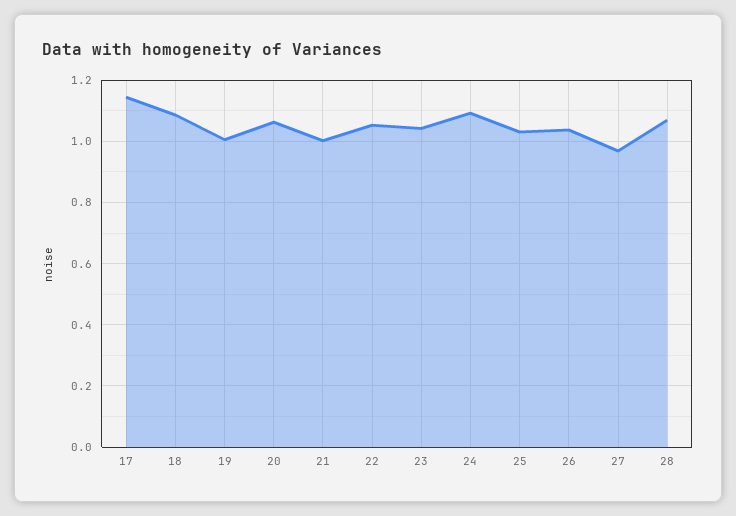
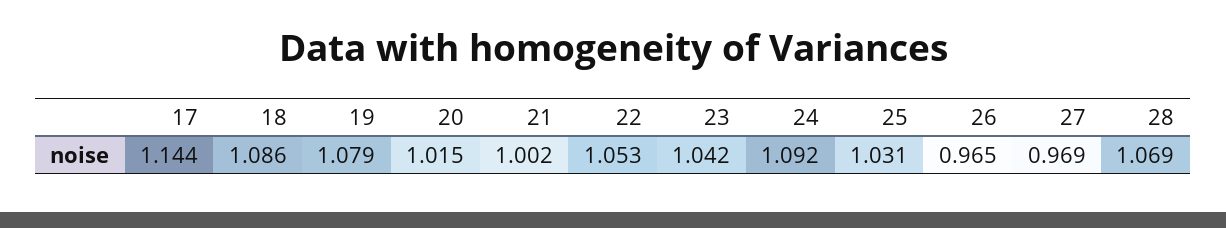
19: 1 -> 1.079
20: 1.06 -> 1.015
26: 1.04 -> 0.965

